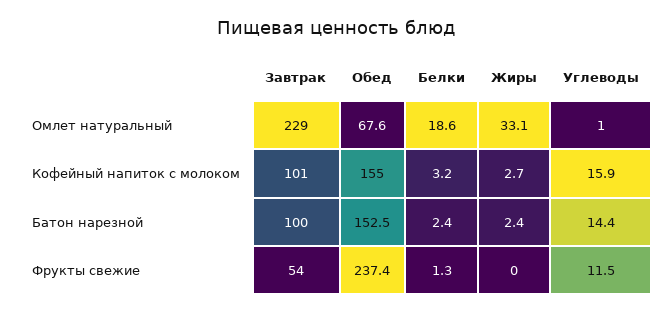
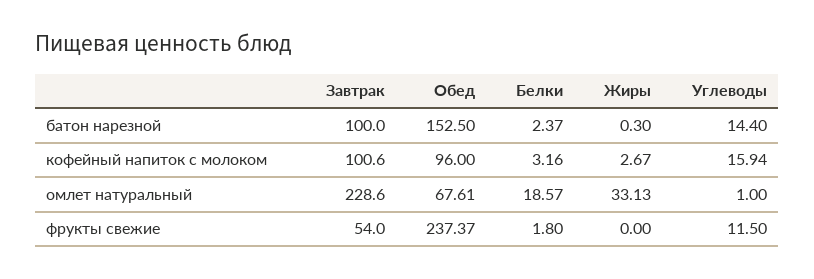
Обед, Кофейный напиток с молоком: 155 -> 96
Жиры, Батон нарезной: 2.4 -> 0.3
Белки, Фрукты свежие: 1.3 -> 1.8

